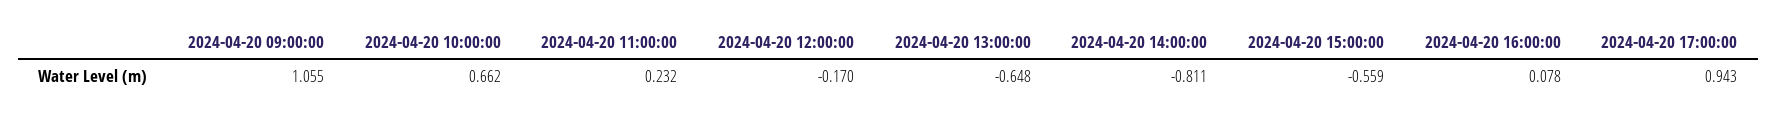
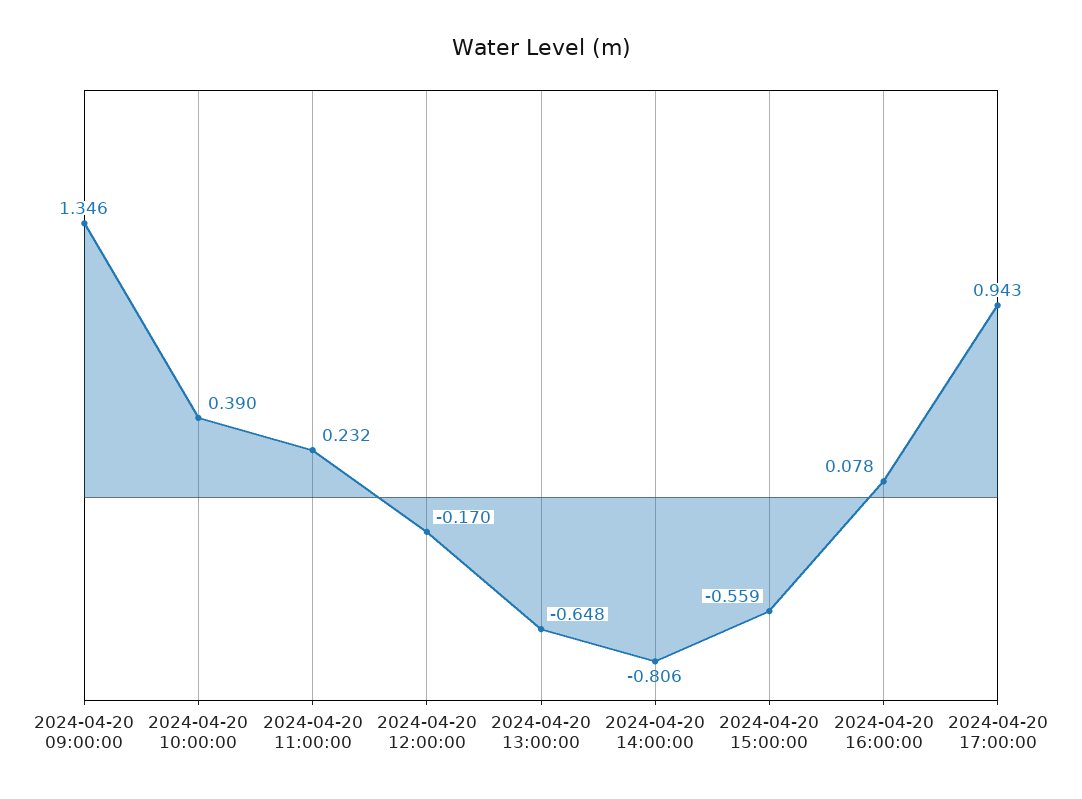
2024-04-20 09:00:00: 1.055 -> 1.346
2024-04-20 10:00:00: 0.662 -> 0.39
2024-04-20 14:00:00: -0.811 -> -0.806

